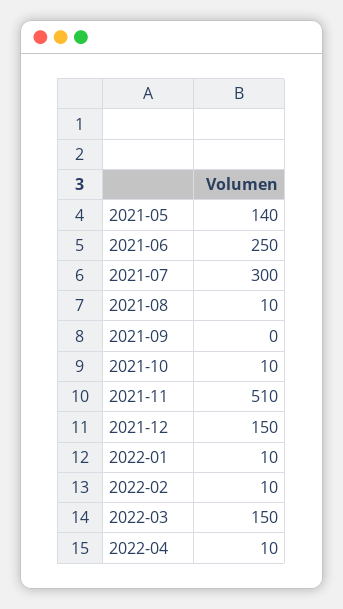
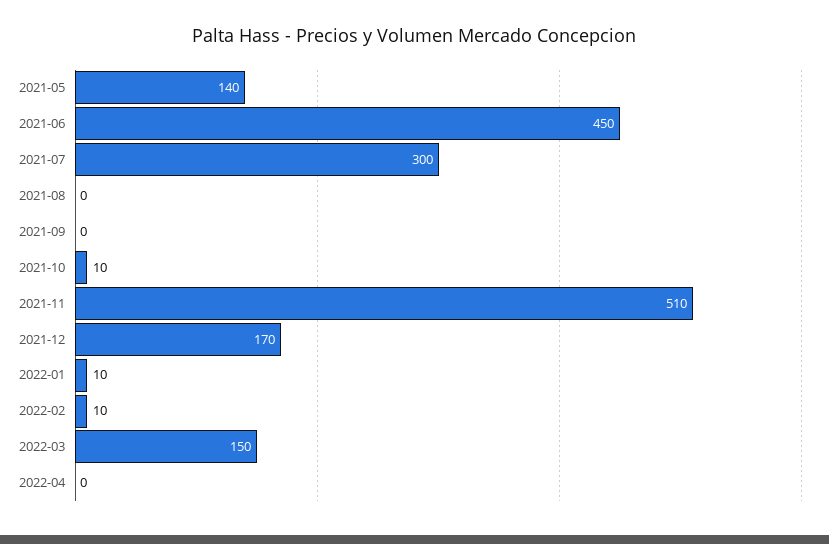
2021-06: 250 -> 450
2021-08: 10 -> 0
2021-12: 150 -> 170
2022-04: 10 -> 0

